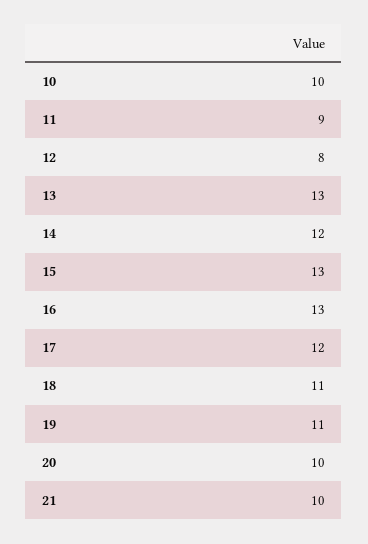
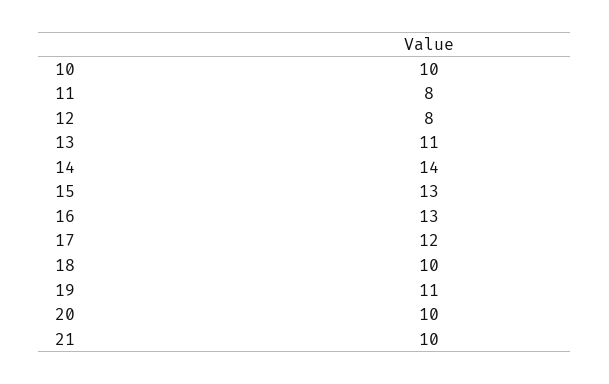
11: 9 -> 8
13: 13 -> 11
14: 12 -> 14
18: 11 -> 10

